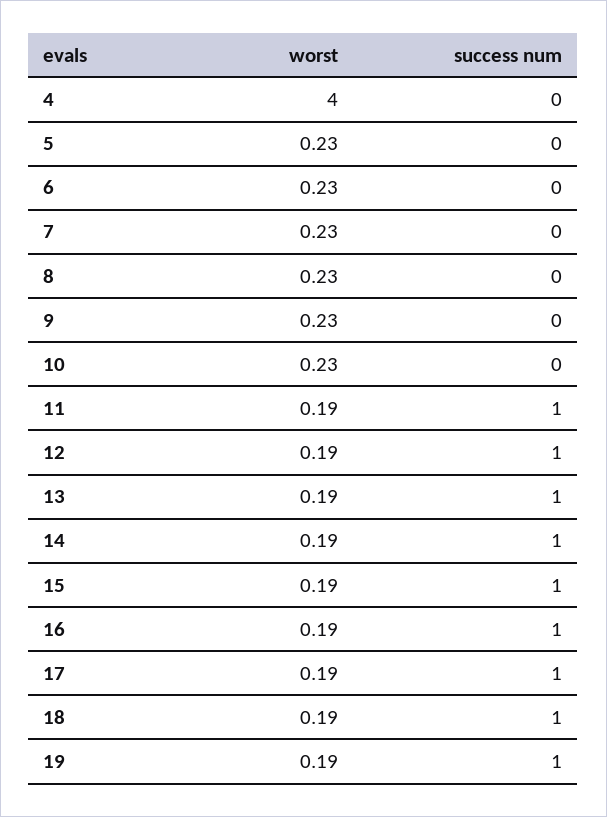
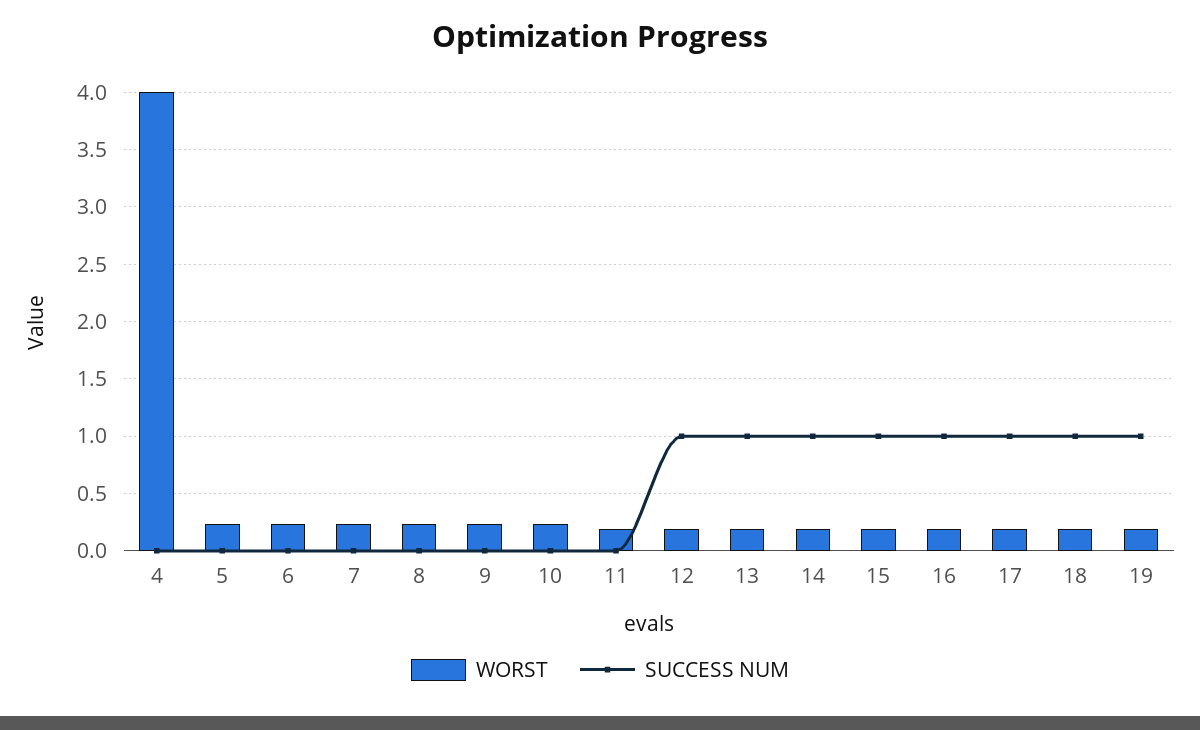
success num, 11: 1 -> 0

